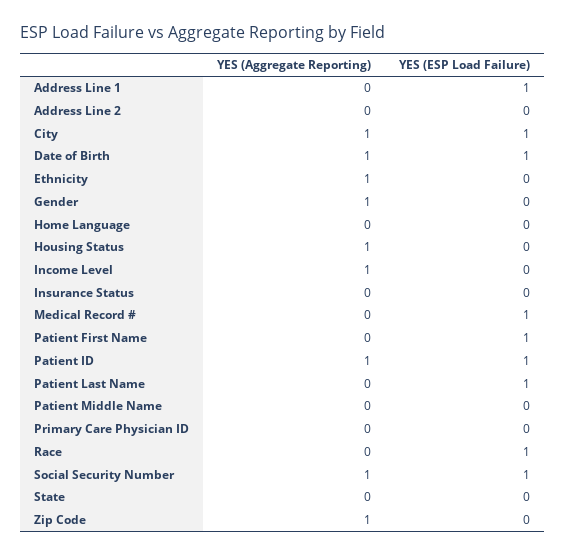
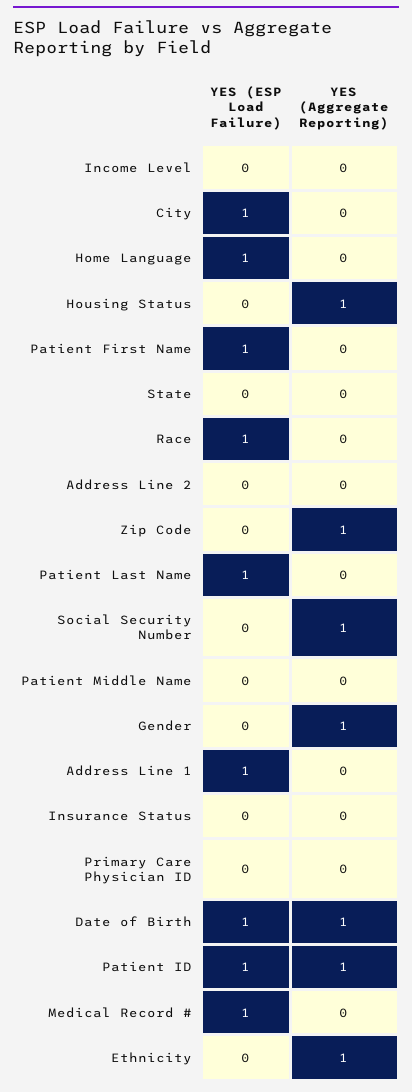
YES (Aggregate Reporting), City: 1 -> 0
YES (ESP Load Failure), Home Language: 0 -> 1
YES (Aggregate Reporting), Income Level: 1 -> 0
YES (ESP Load Failure), Social Security Number: 1 -> 0

